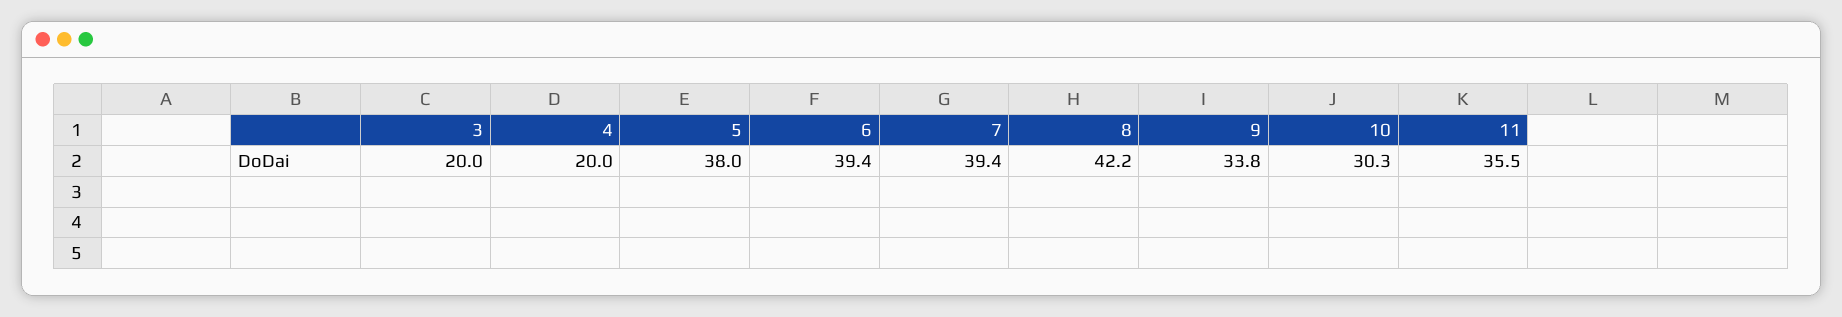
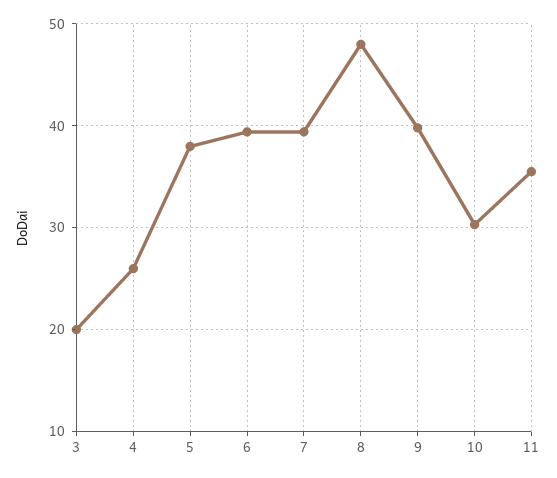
4: 20 -> 26
8: 42.2 -> 48
9: 33.8 -> 40

